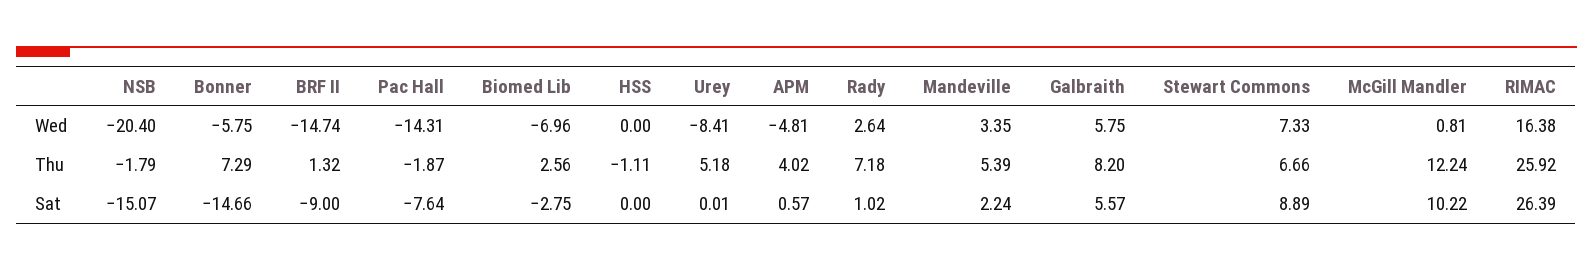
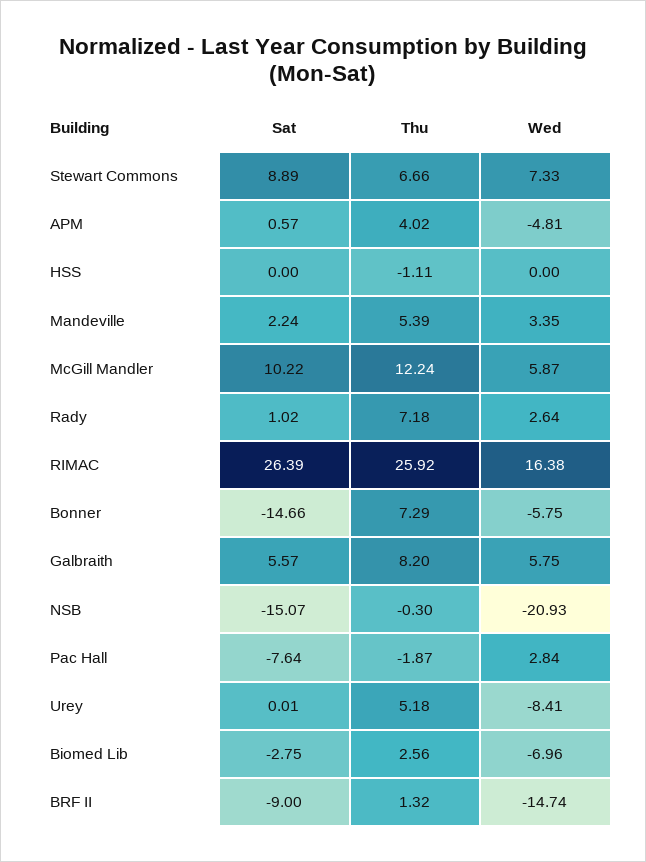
NSB, Wed: -20.4 -> -20.93
Pac Hall, Wed: -14.31 -> 2.84
McGill Mandler, Wed: 0.81 -> 5.87
NSB, Thu: -1.79 -> -0.3

